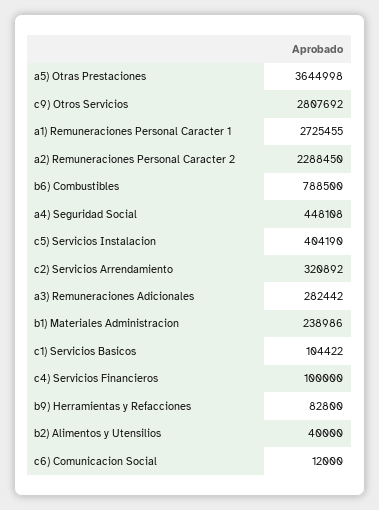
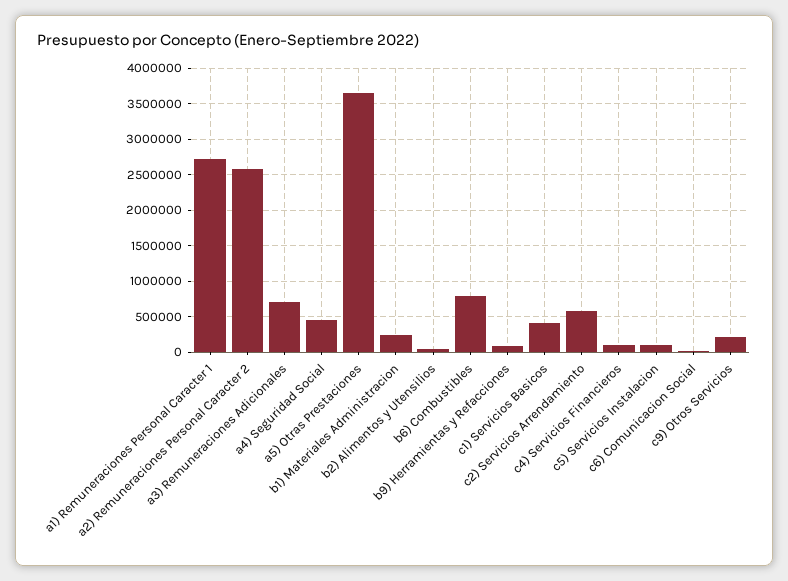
c9) Otros Servicios: 2807692 -> 200000
a2) Remuneraciones Personal Caracter 2: 2288450 -> 2600000
c5) Servicios Instalacion: 404190 -> 100000
c2) Servicios Arrendamiento: 320892 -> 600000
a3) Remuneraciones Adicionales: 282442 -> 700000
c1) Servicios Basicos: 104422 -> 400000

